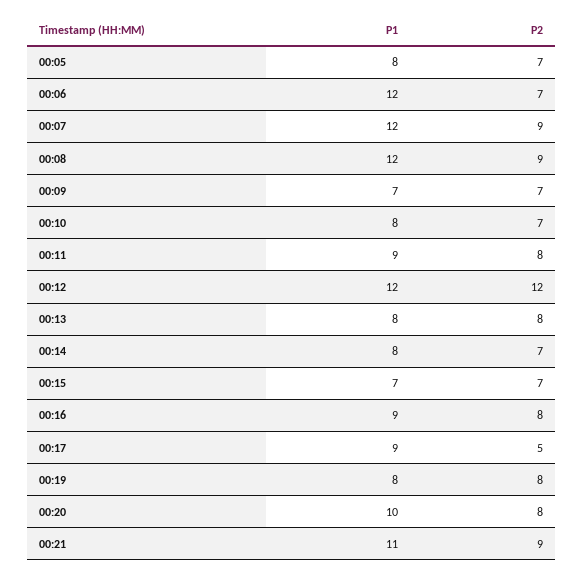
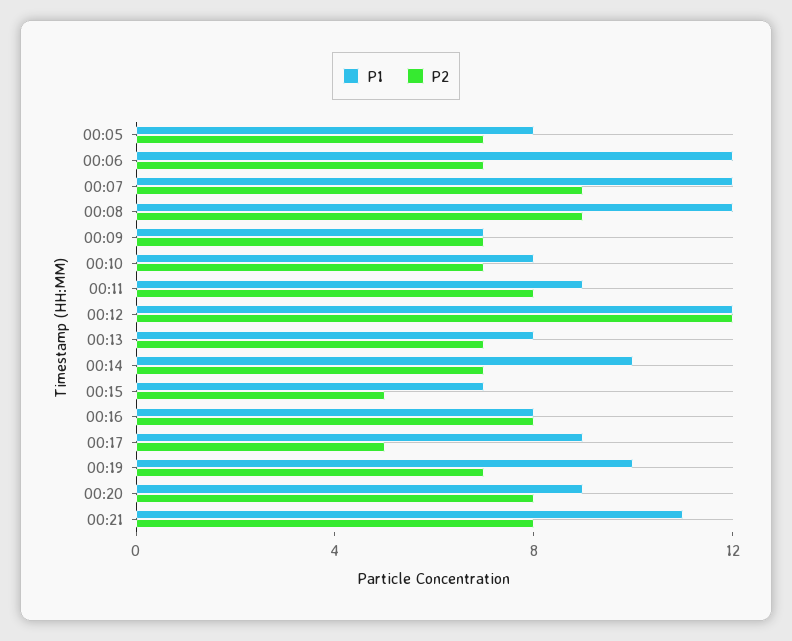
P2, 00:13: 8 -> 7
P1, 00:14: 8 -> 10
P2, 00:15: 7 -> 5
P1, 00:16: 9 -> 8
P1, 00:19: 8 -> 10
P2, 00:19: 8 -> 7
P1, 00:20: 10 -> 9
P2, 00:21: 9 -> 8

